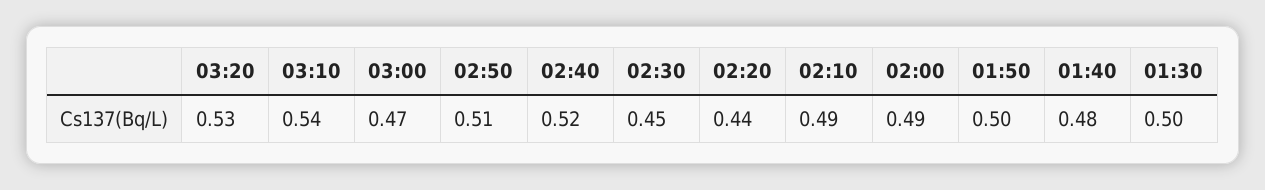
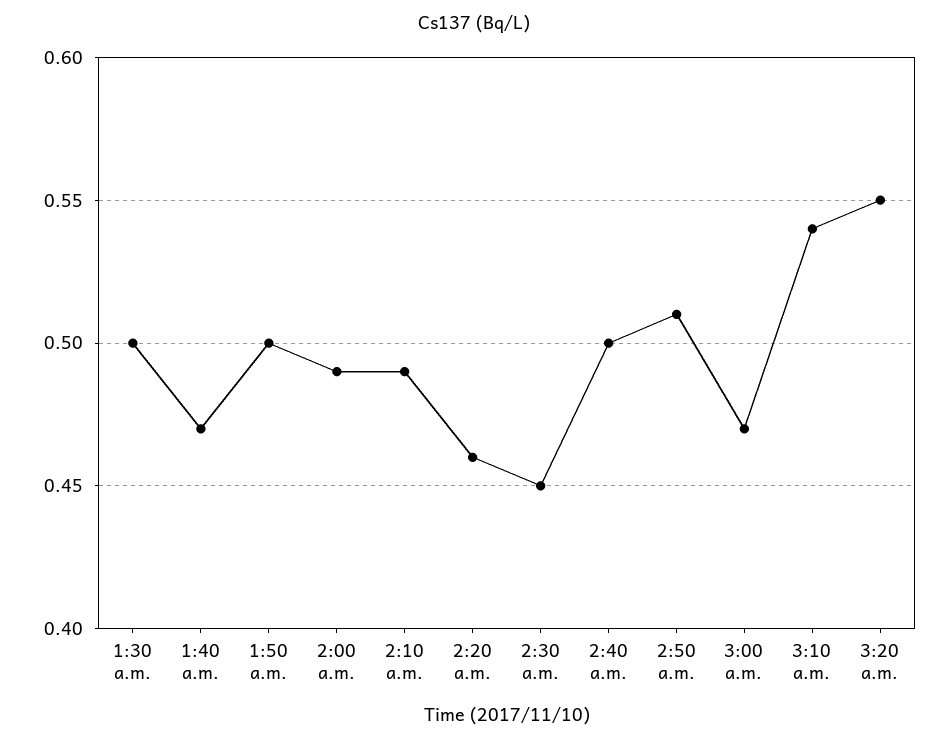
03:20: 0.53 -> 0.55
02:40: 0.52 -> 0.5
02:20: 0.44 -> 0.46
01:40: 0.48 -> 0.47

